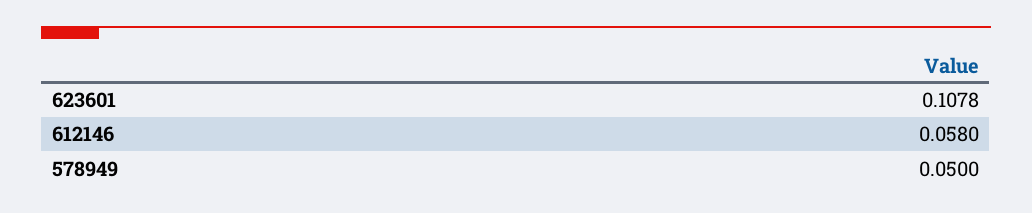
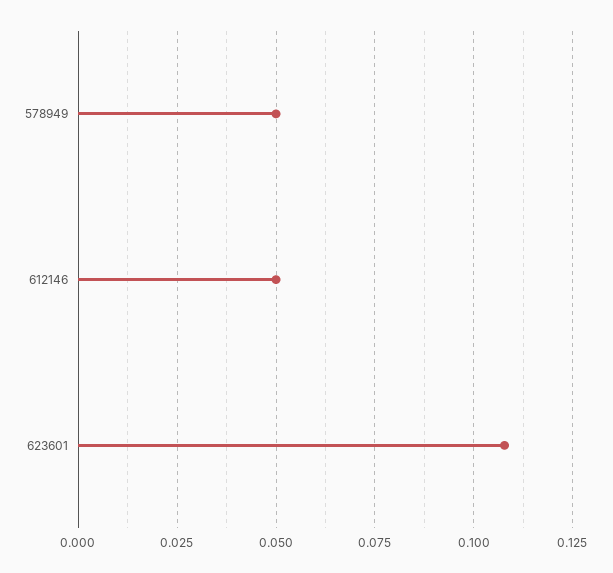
612146: 0.058 -> 0.05

